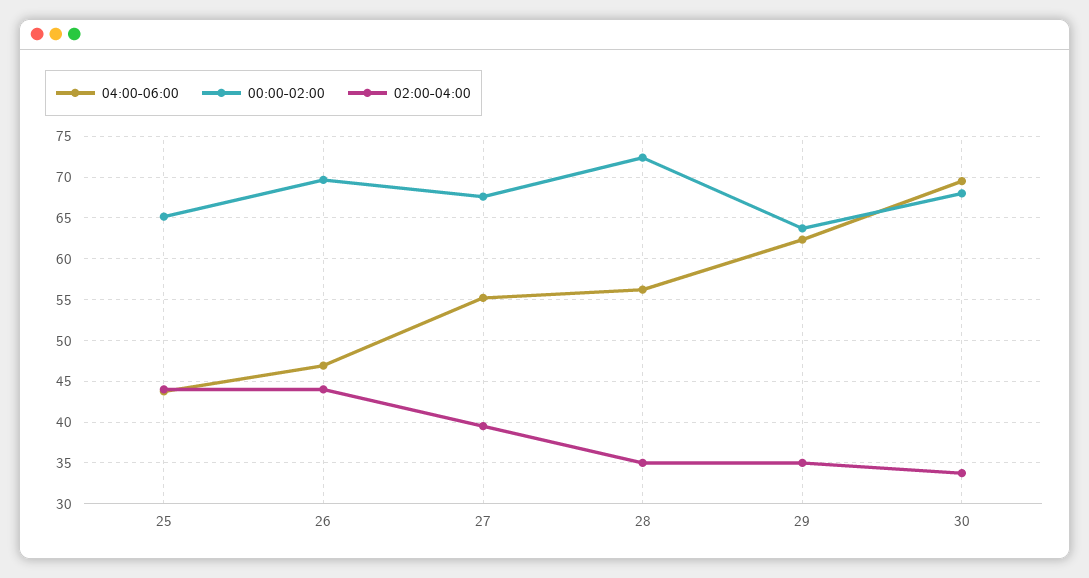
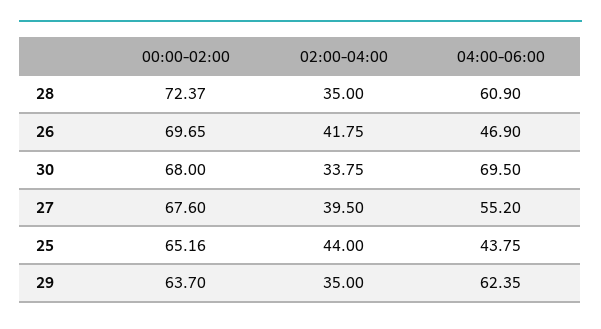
02:00-04:00, 26: 44 -> 41.75
04:00-06:00, 28: 56 -> 60.9

